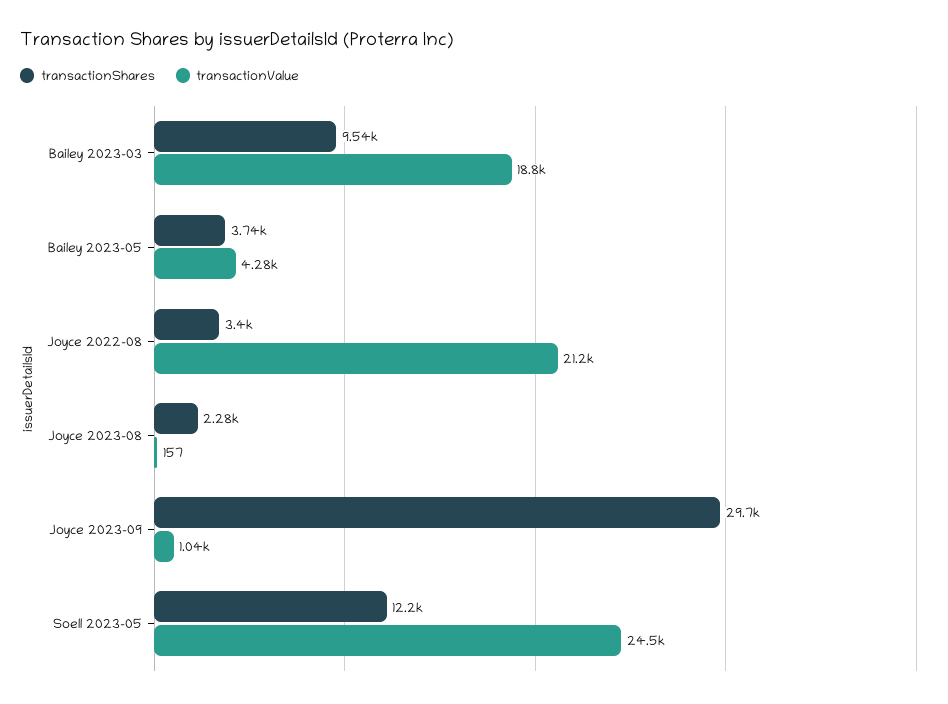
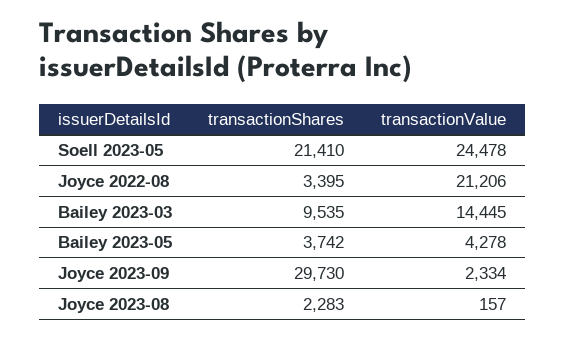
transactionValue, Bailey 2023-03: 18800 -> 14445
transactionValue, Joyce 2023-09: 1040 -> 2334
transactionShares, Soell 2023-05: 12200 -> 21410

